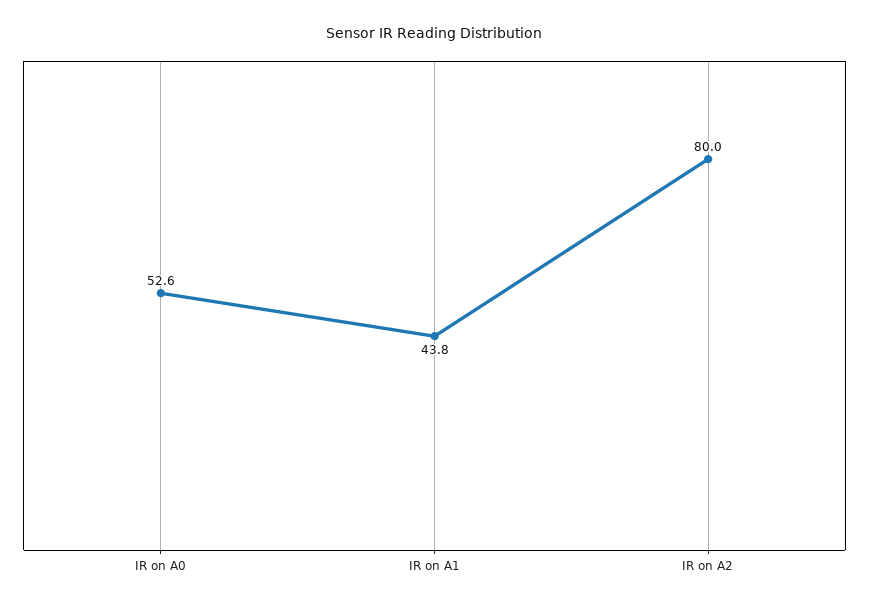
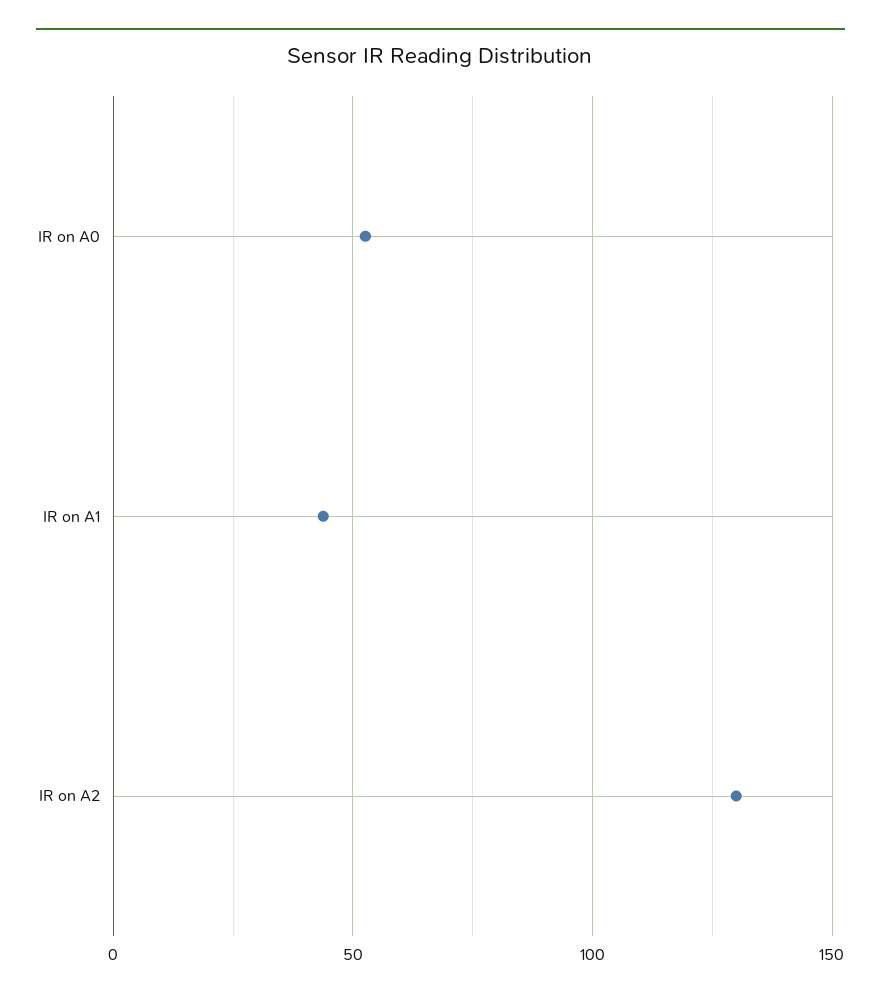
IR on A2: 80 -> 130

